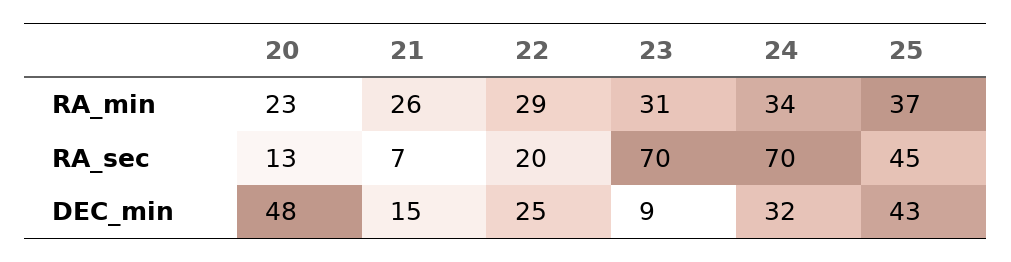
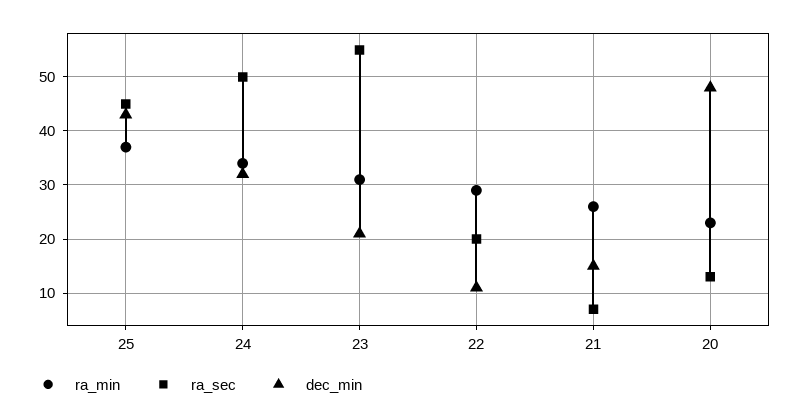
RA_sec, 23: 70 -> 55
RA_sec, 24: 70 -> 50
DEC_min, 22: 25 -> 10
DEC_min, 23: 9 -> 20

